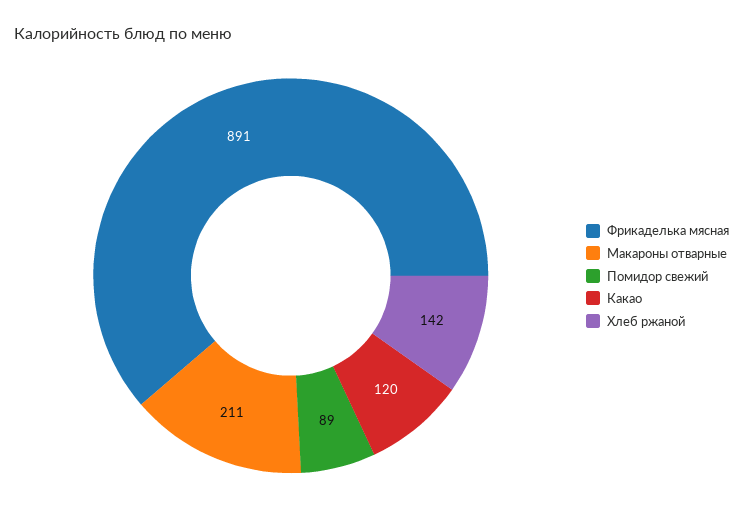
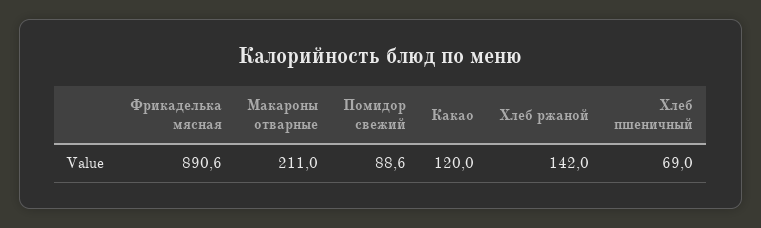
Хлеб пшеничный: none -> 69

